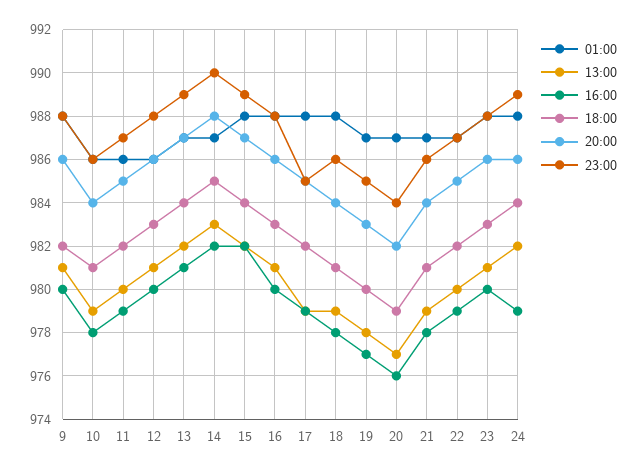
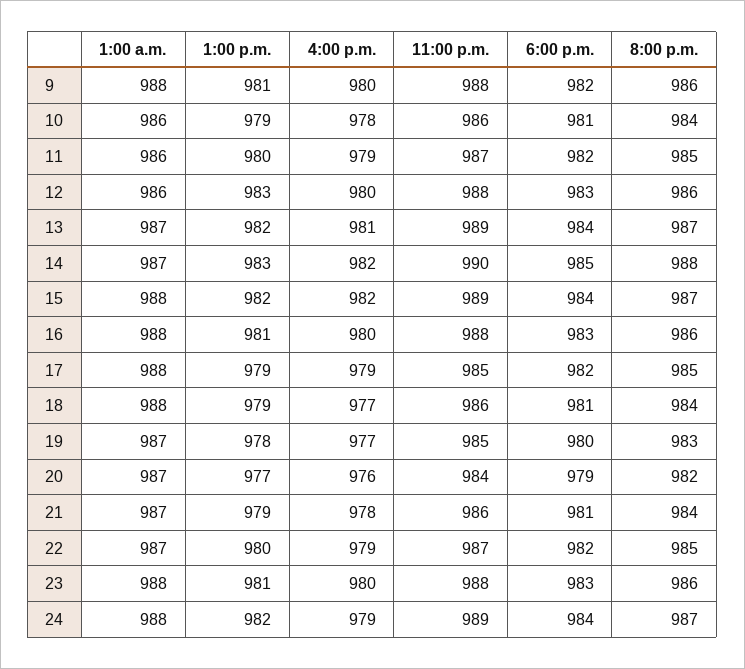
13:00, 12: 981 -> 983
16:00, 18: 978 -> 977
20:00, 24: 986 -> 987

